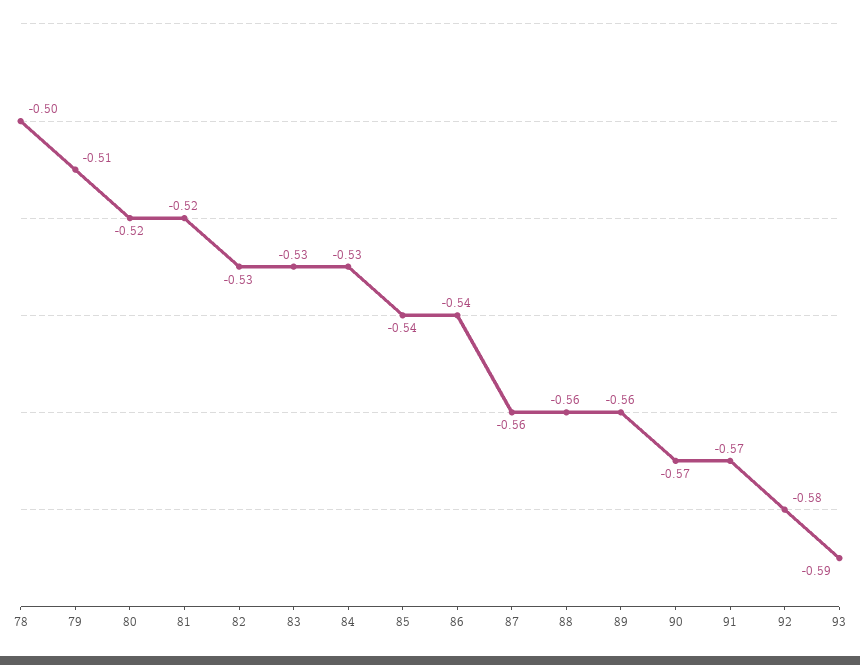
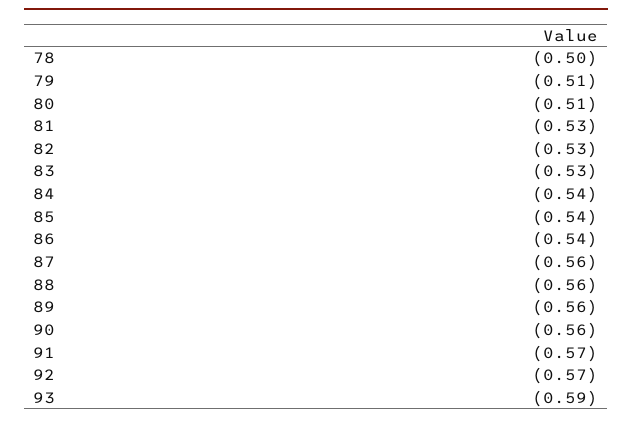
80: -0.52 -> -0.51
81: -0.52 -> -0.53
84: -0.53 -> -0.54
90: -0.57 -> -0.56
92: -0.58 -> -0.57

